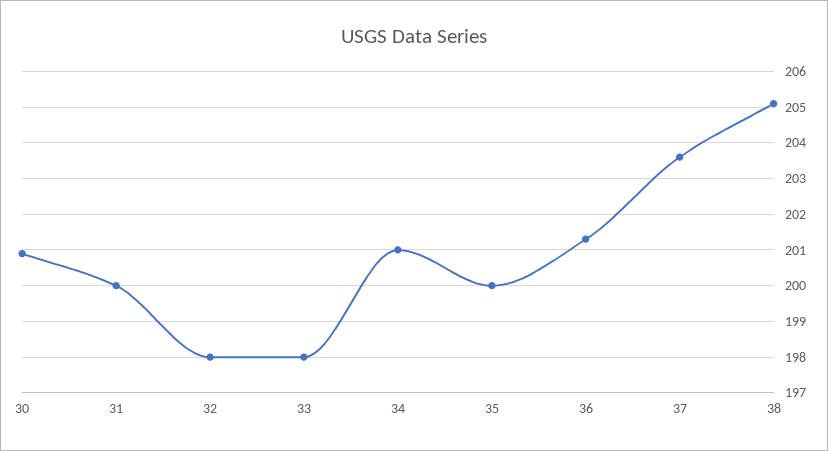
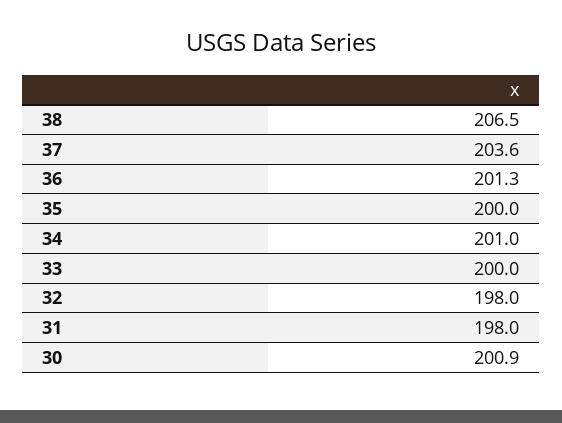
31: 200 -> 198
33: 198 -> 200
38: 205 -> 206.5

